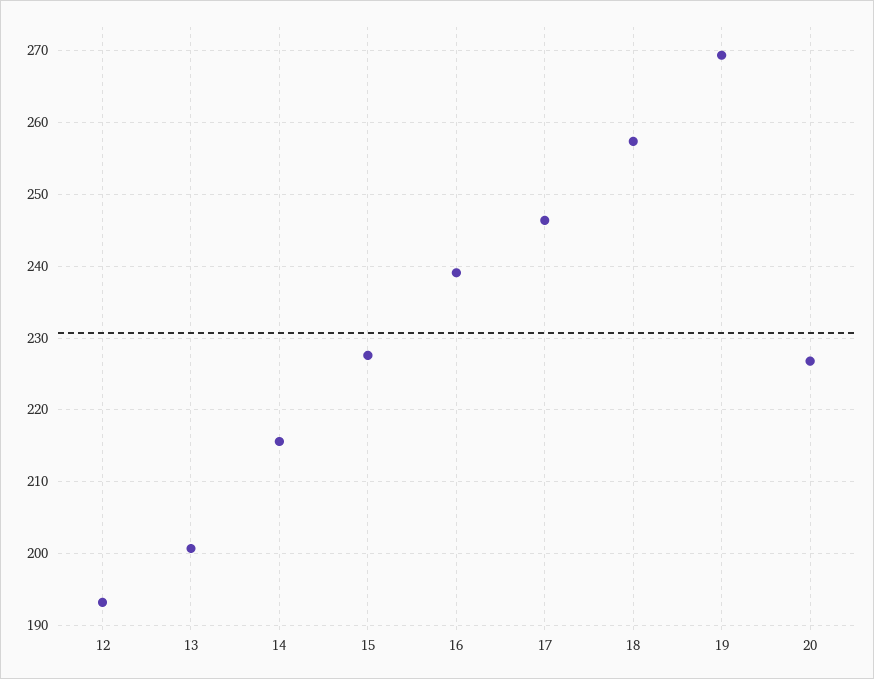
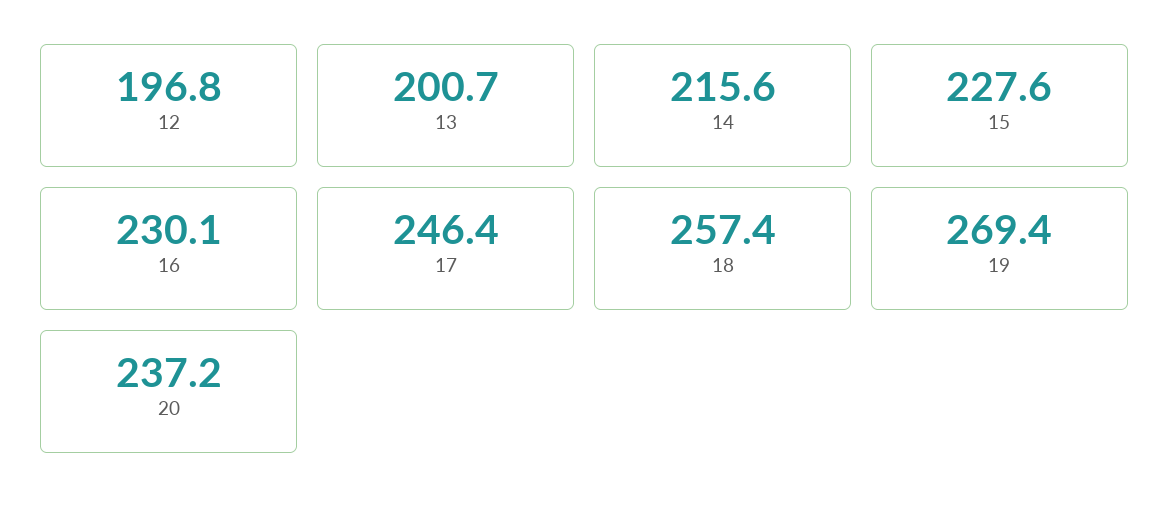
12: 193 -> 196.8
16: 239 -> 230.1
20: 227 -> 237.2

